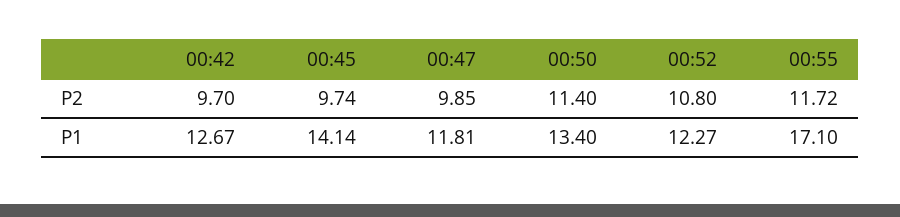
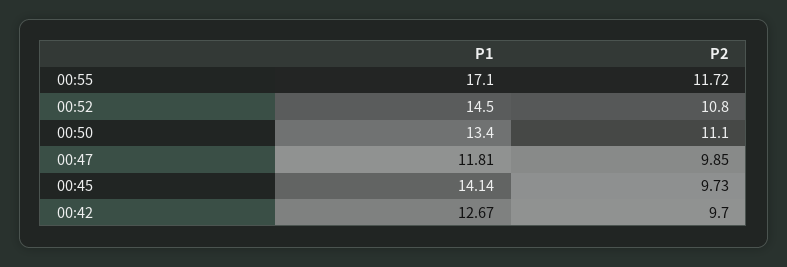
00:45, P2: 9.74 -> 9.73
00:50, P2: 11.4 -> 11.1
00:52, P1: 12.27 -> 14.5

